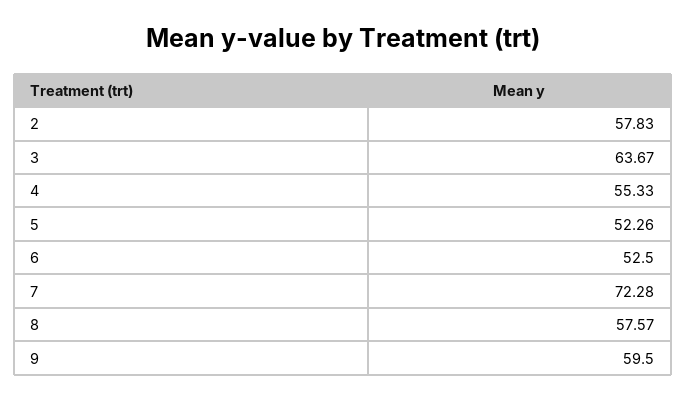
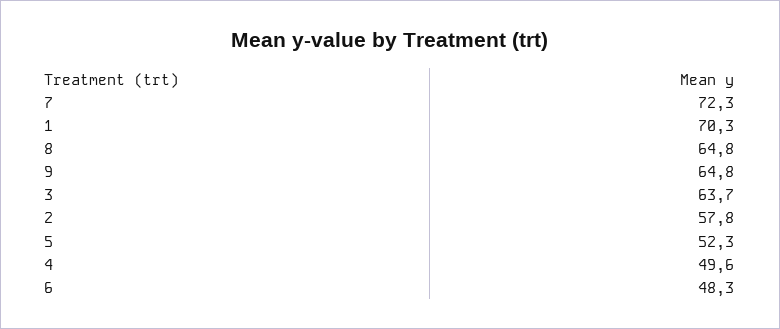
4: 55.33 -> 49.6
6: 52.5 -> 48.3
8: 57.57 -> 64.8
9: 59.5 -> 64.8
1: none -> 70.3

